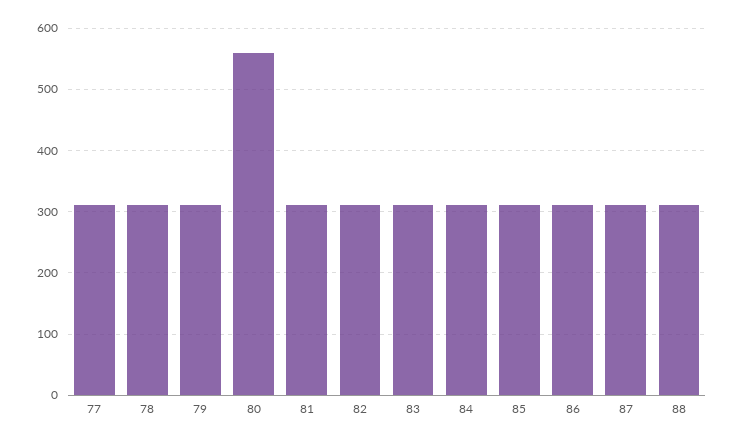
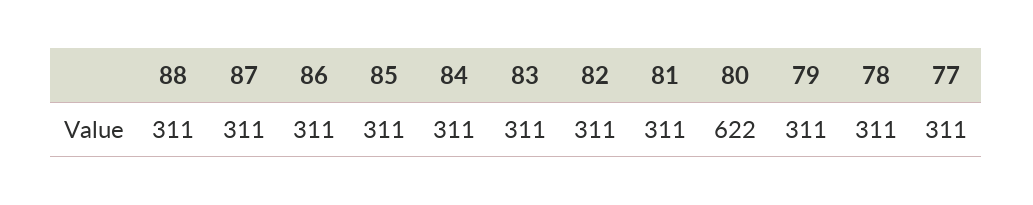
80: 560 -> 622

